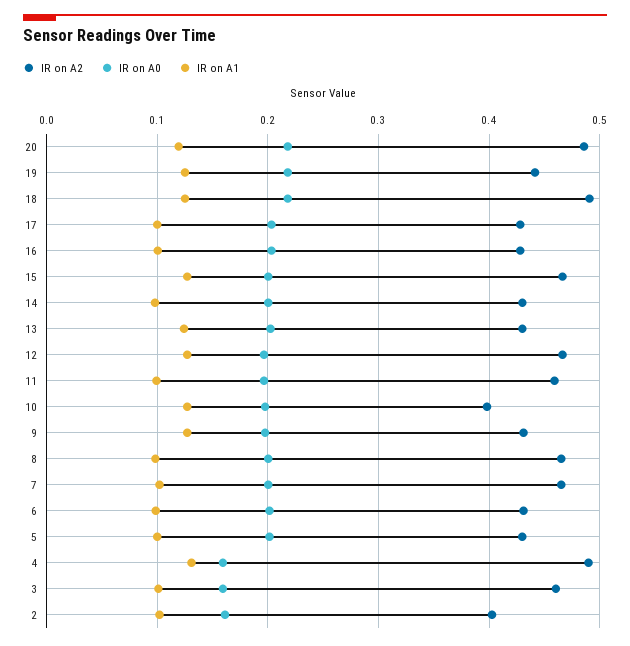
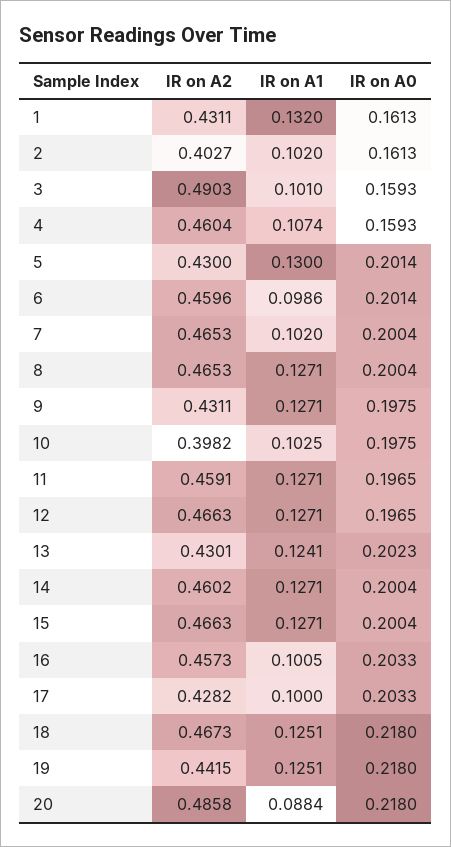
IR on A1, 20: 0.12 -> 0.0884
IR on A2, 18: 0.49 -> 0.4673
IR on A2, 16: 0.43 -> 0.4573
IR on A2, 14: 0.43 -> 0.4602
IR on A1, 14: 0.1 -> 0.1271
IR on A1, 11: 0.1 -> 0.1271
IR on A1, 10: 0.13 -> 0.1025
IR on A1, 8: 0.1 -> 0.1271
IR on A2, 6: 0.43 -> 0.4596
IR on A1, 5: 0.1 -> 0.13
IR on A2, 4: 0.49 -> 0.4604
IR on A1, 4: 0.13 -> 0.1074
IR on A2, 3: 0.46 -> 0.4903
IR on A2, 1: none -> 0.4311
IR on A1, 1: none -> 0.132
IR on A0, 1: none -> 0.1613

